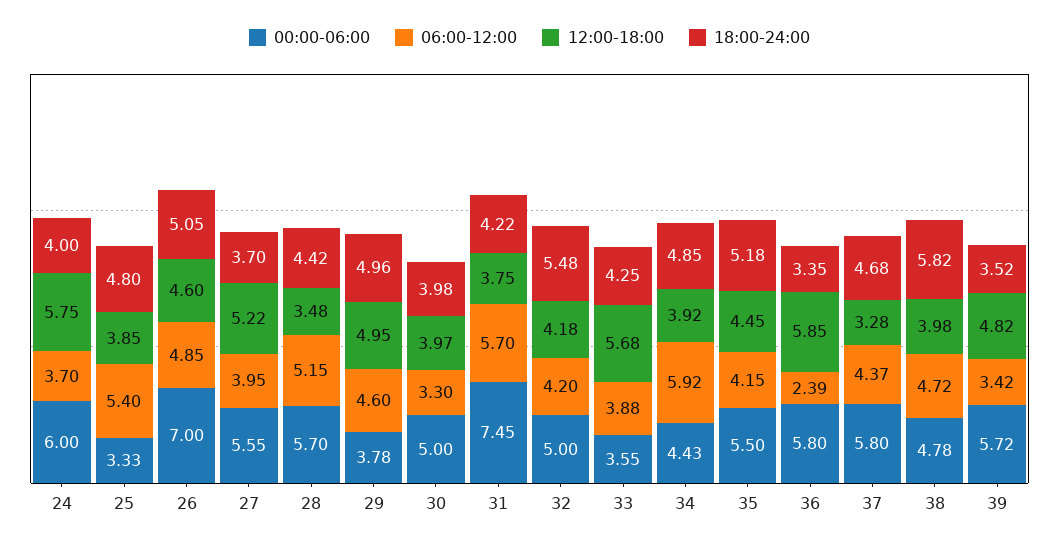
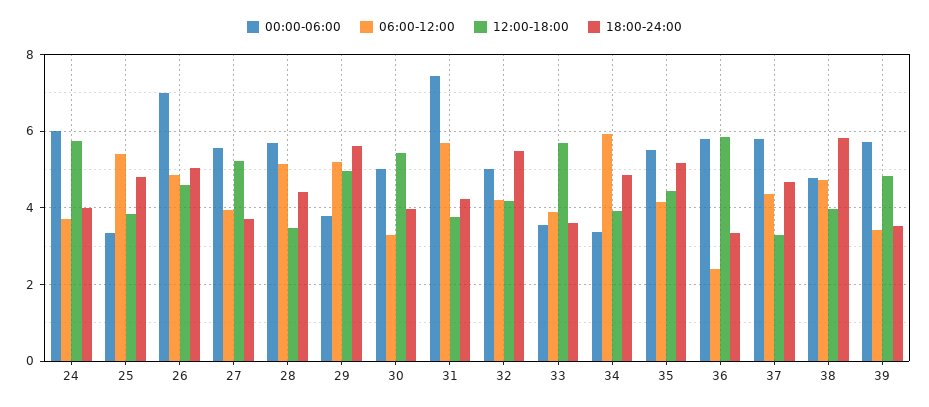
06:00-12:00, 29: 4.6 -> 5.2
18:00-24:00, 29: 4.96 -> 5.6
12:00-18:00, 30: 3.97 -> 5.4
18:00-24:00, 33: 4.25 -> 3.6
00:00-06:00, 34: 4.43 -> 3.4

